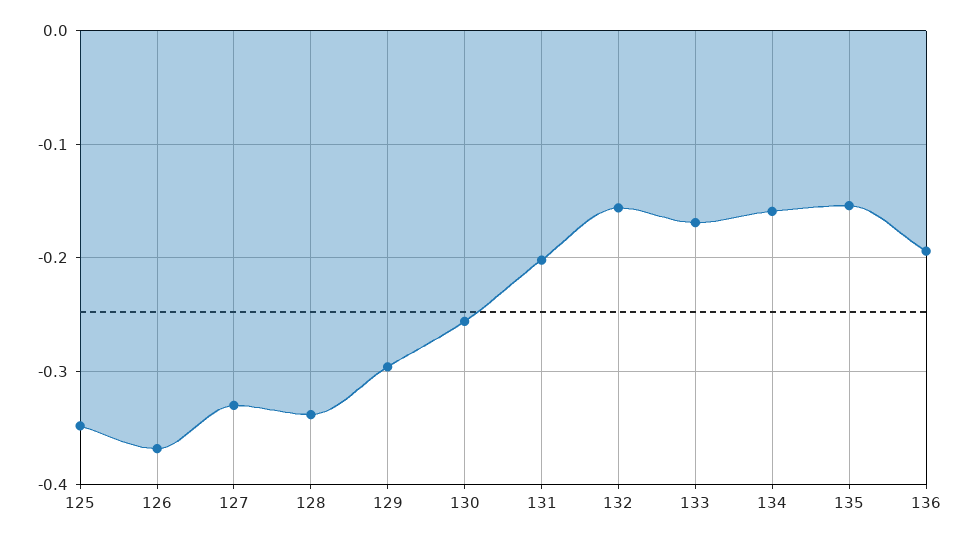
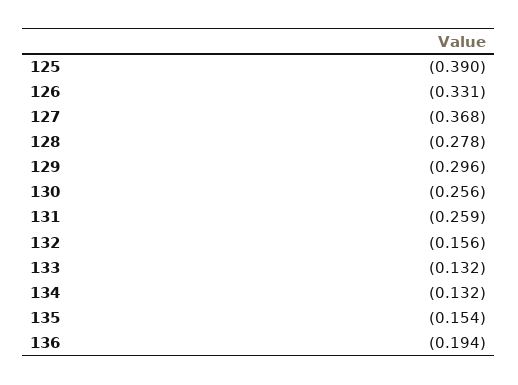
125: -0.35 -> -0.39
126: -0.37 -> -0.331
127: -0.33 -> -0.368
128: -0.34 -> -0.278
131: -0.2 -> -0.259
133: -0.17 -> -0.132
134: -0.16 -> -0.132

